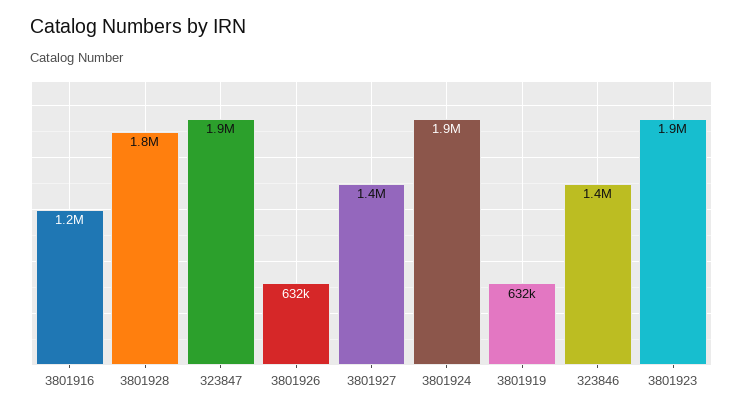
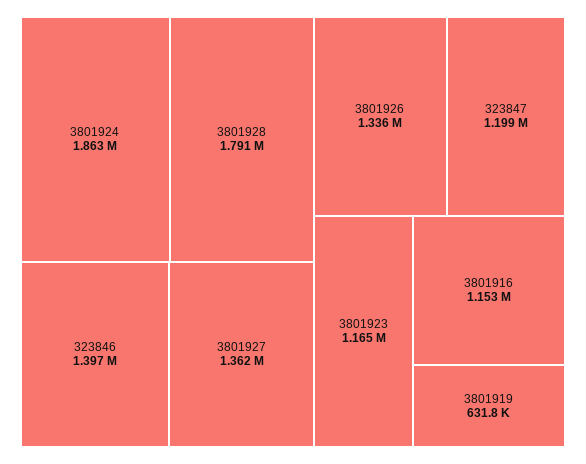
323847: 1900000 -> 1199000
3801926: 632000 -> 1336000
3801923: 1900000 -> 1165000

